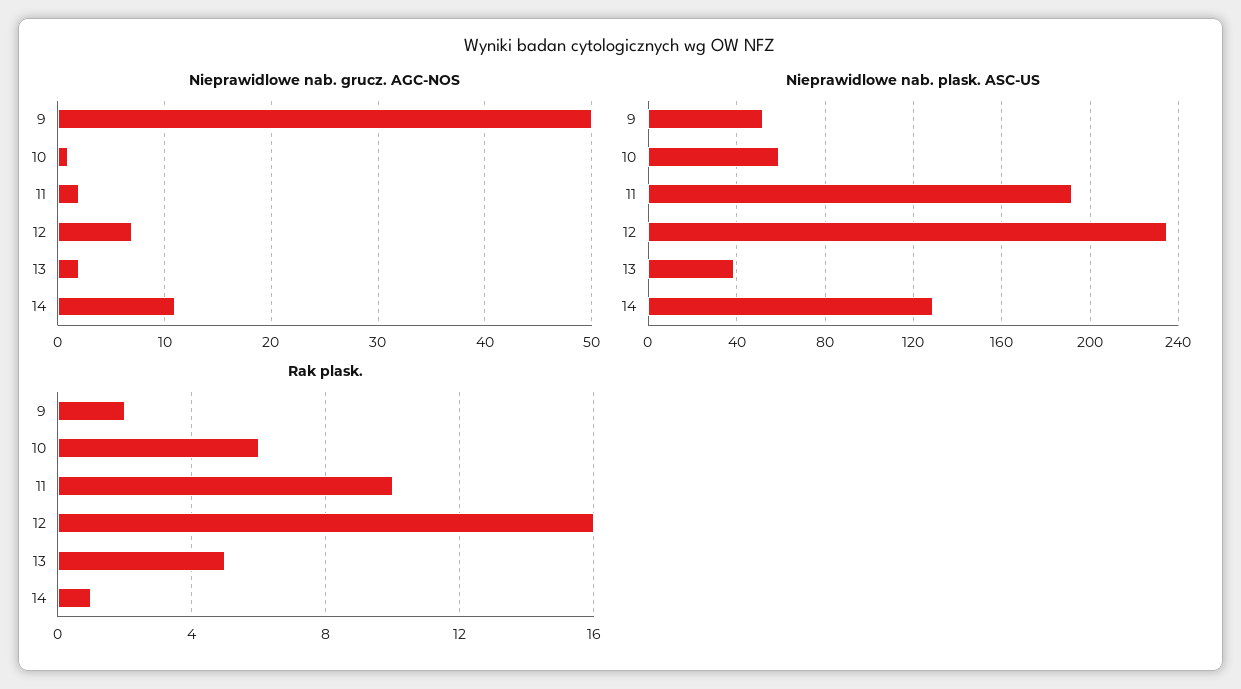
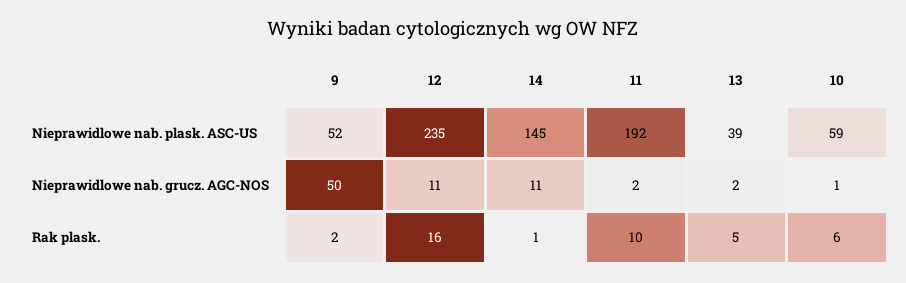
Nieprawidlowe nab. grucz. AGC-NOS, 12: 7 -> 11
Nieprawidlowe nab. plask. ASC-US, 14: 130 -> 145

